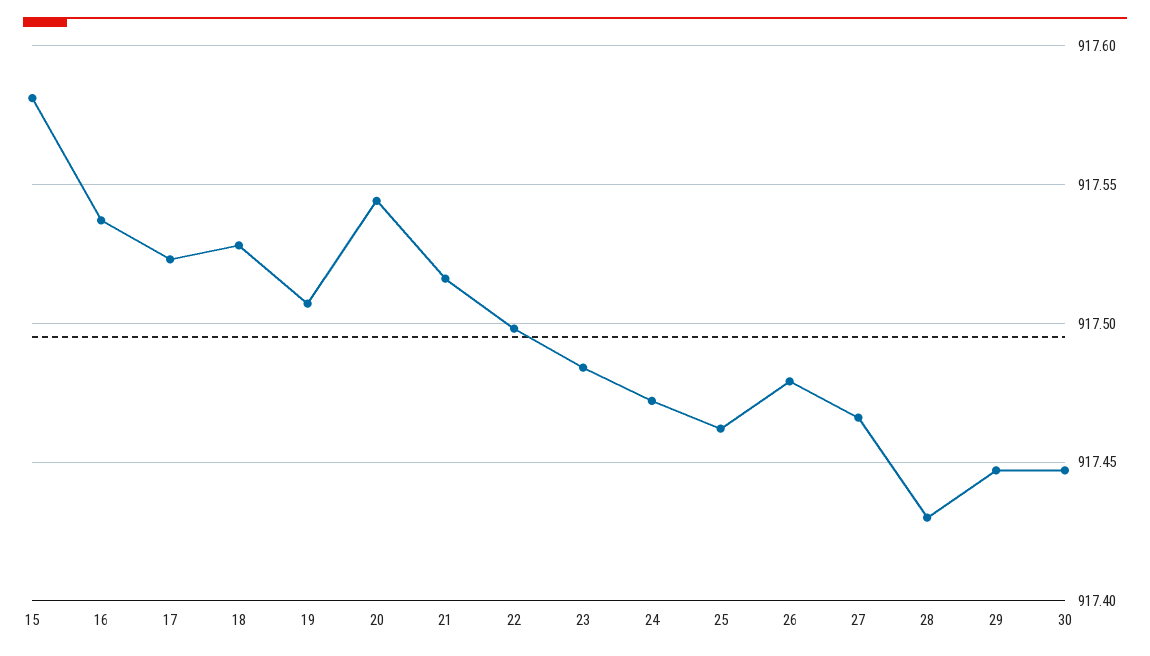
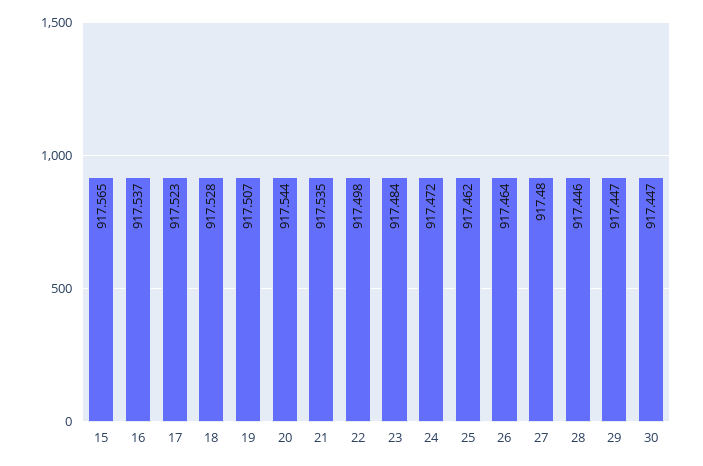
15: 917.58 -> 917.565
21: 917.515 -> 917.535
26: 917.48 -> 917.464
27: 917.465 -> 917.48
28: 917.43 -> 917.446

